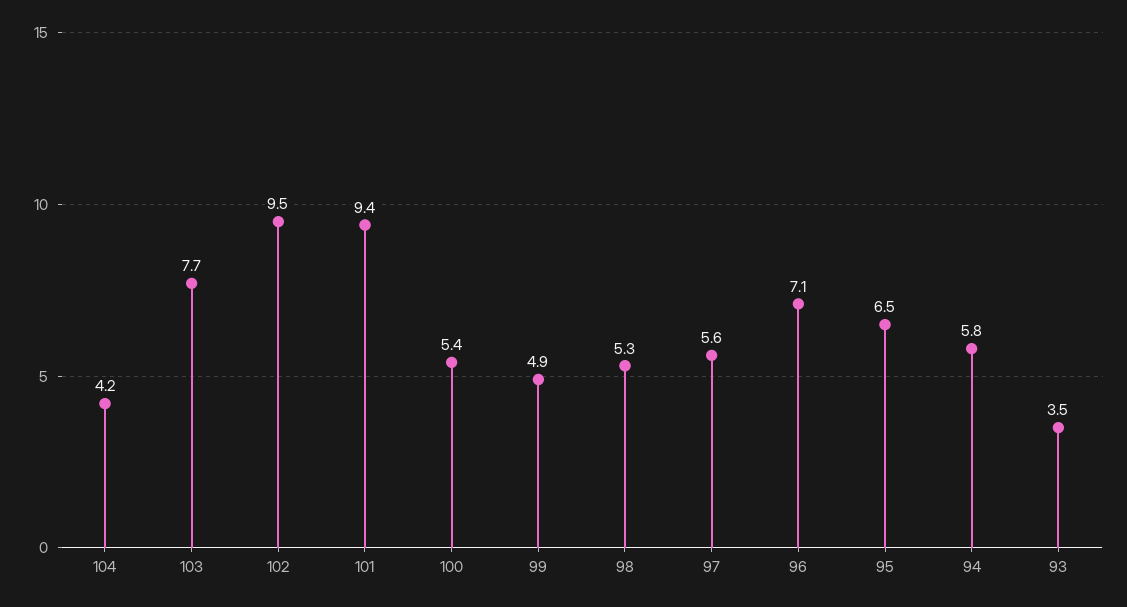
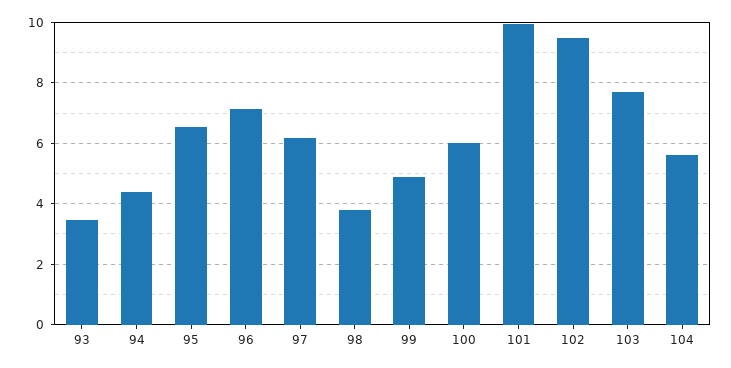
104: 4.2 -> 5.6
101: 9.4 -> 10
100: 5.4 -> 6
98: 5.3 -> 3.8
97: 5.6 -> 6.2
94: 5.8 -> 4.4

